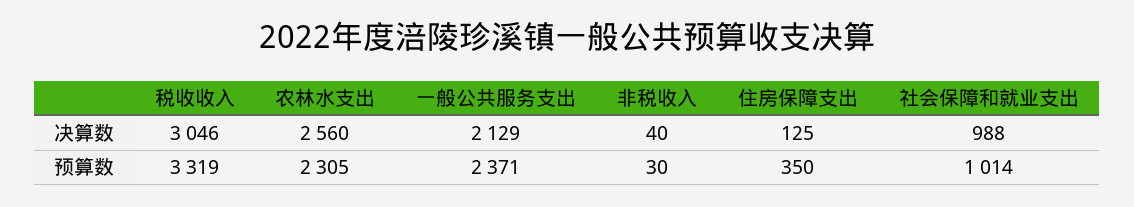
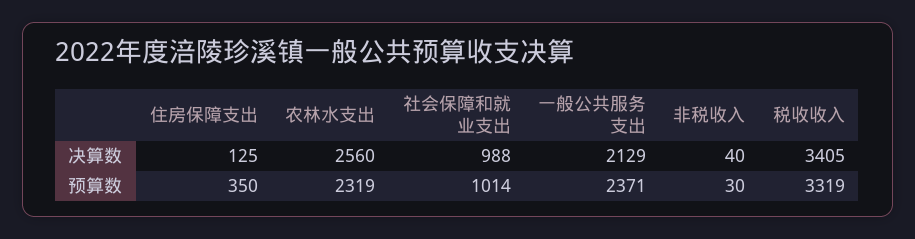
税收收入, 决算数: 3046 -> 3405
农林水支出, 预算数: 2305 -> 2319

